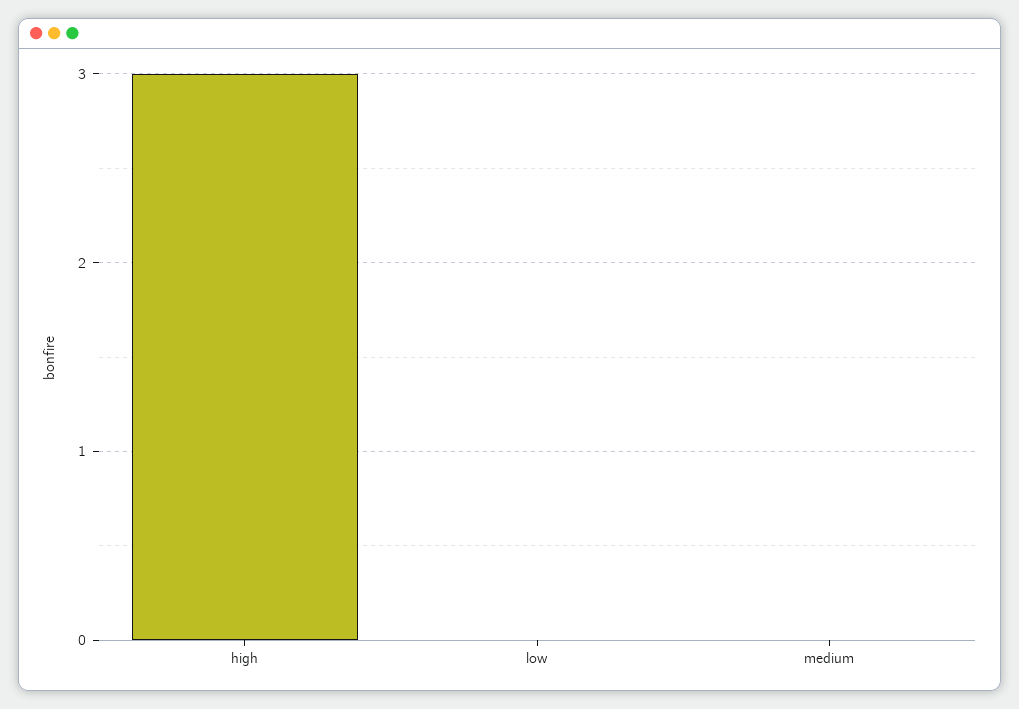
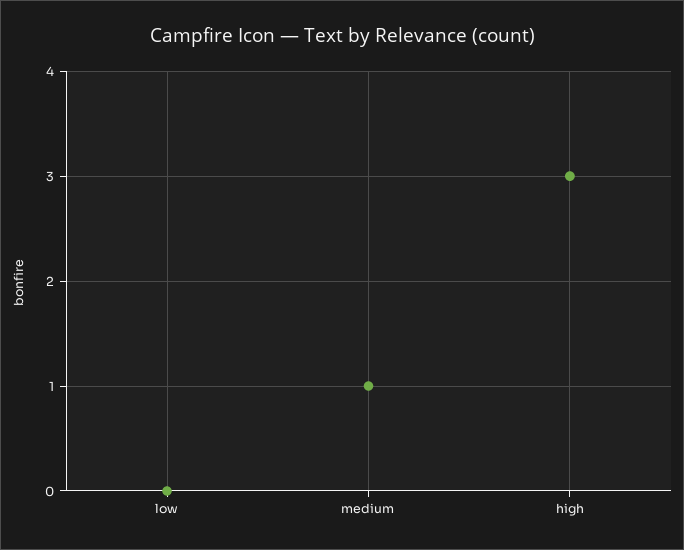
medium: 0 -> 1

